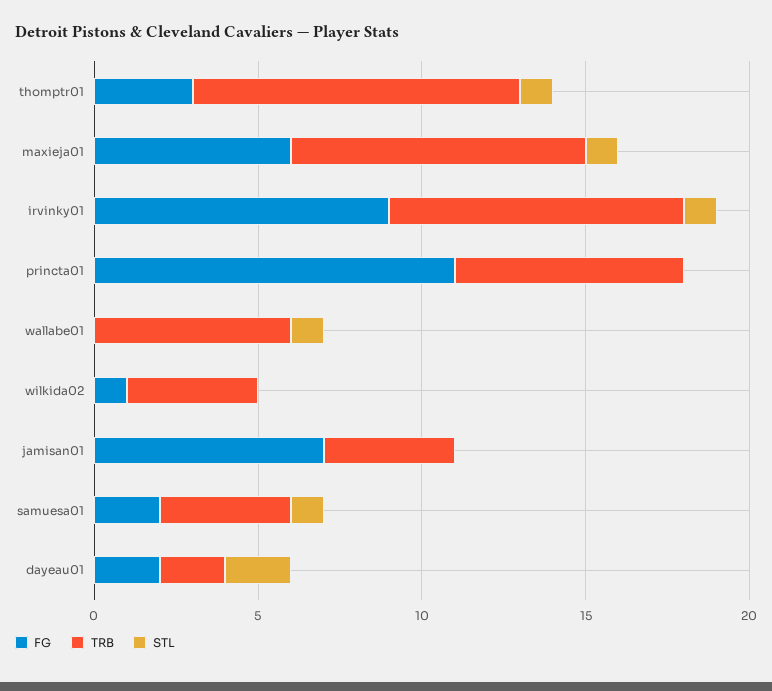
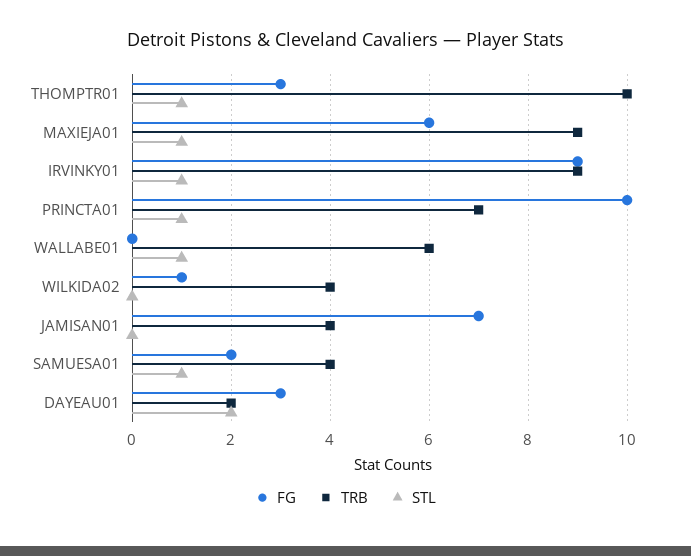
FG, princta01: 11 -> 10
STL, princta01: 0 -> 1
FG, dayeau01: 2 -> 3

